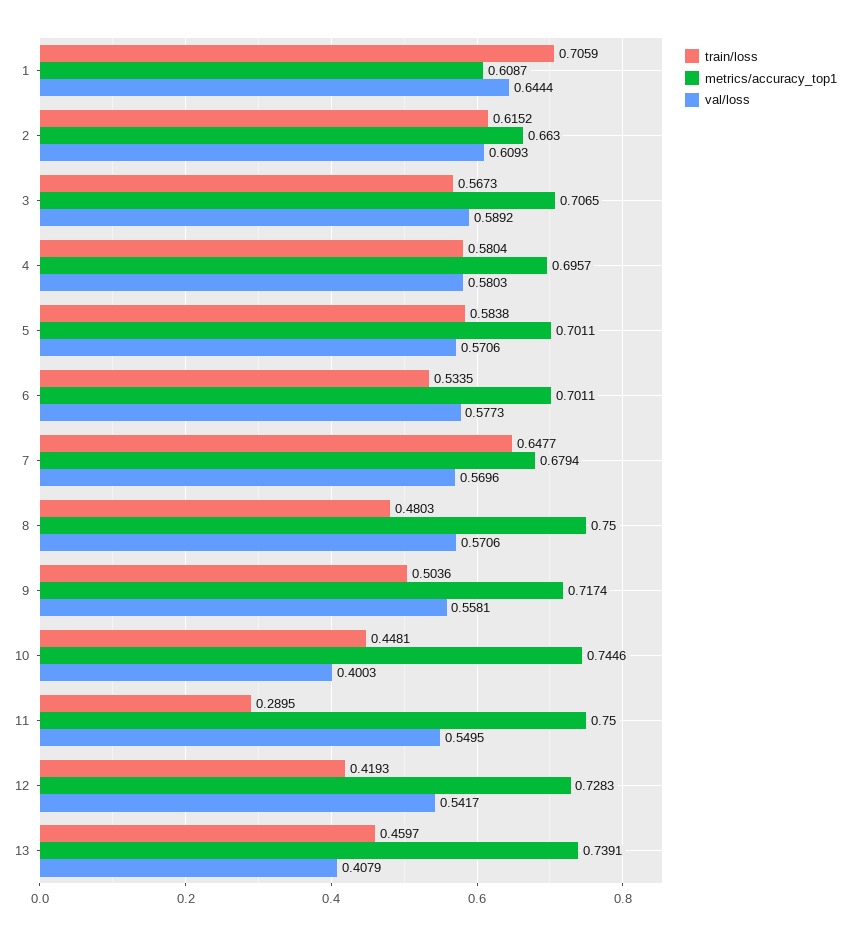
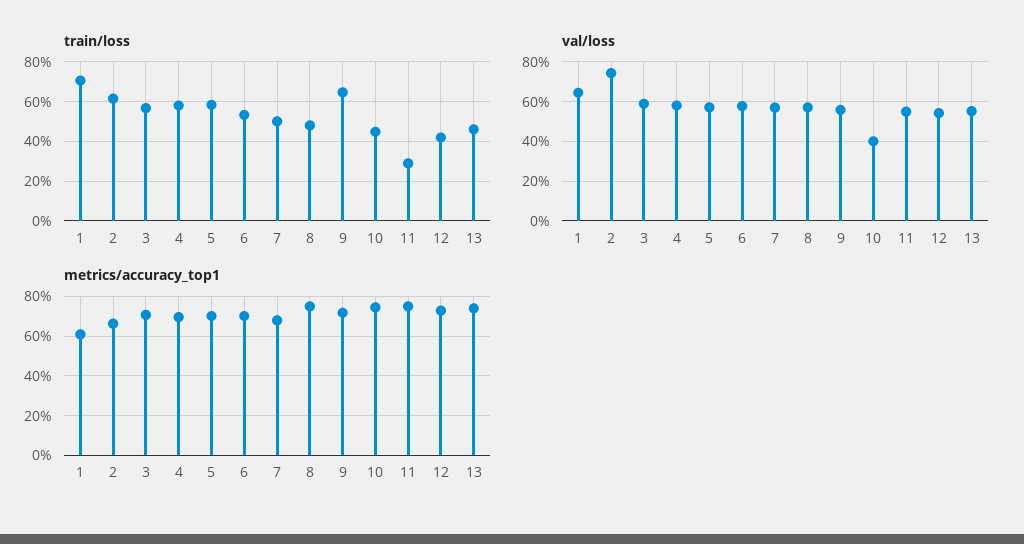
val/loss, 2: 0.6093 -> 0.75
train/loss, 7: 0.6477 -> 0.5
train/loss, 9: 0.5036 -> 0.65
val/loss, 13: 0.4079 -> 0.55

